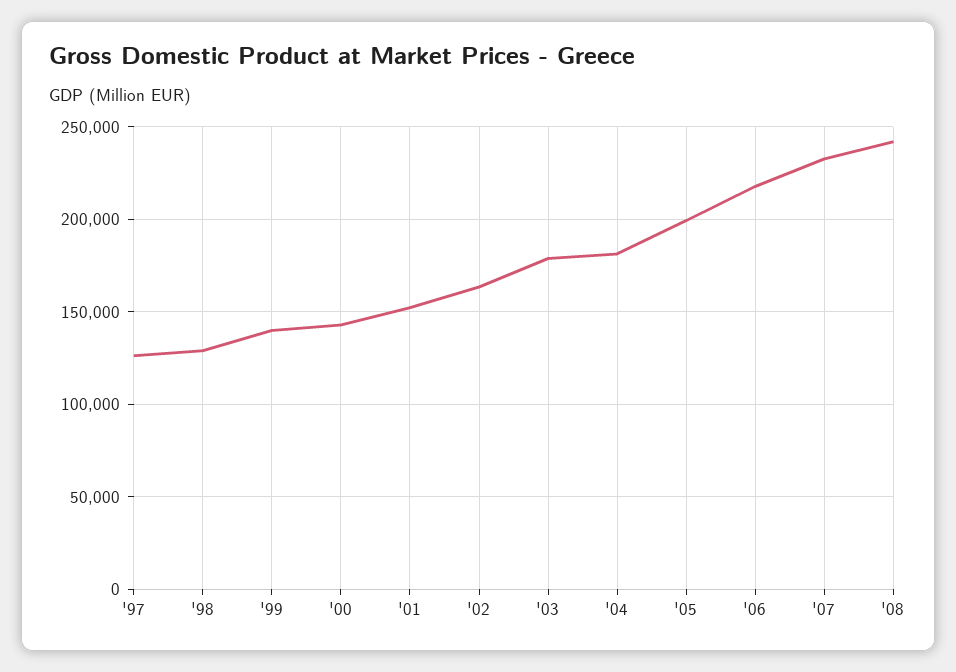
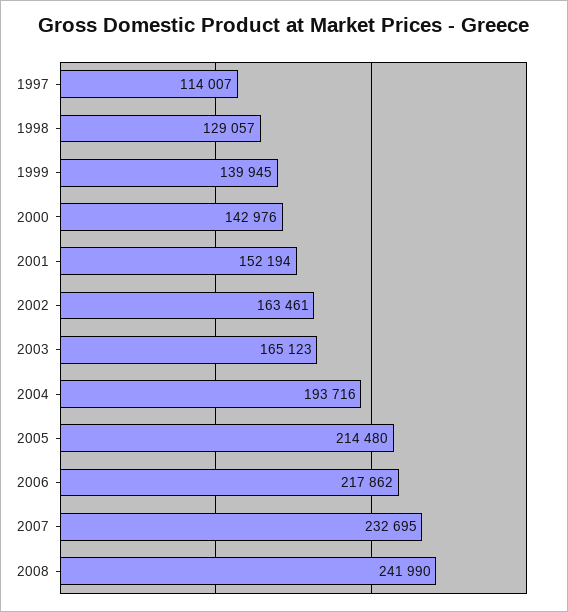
'97: 125000 -> 114007
'03: 180000 -> 165123
'04: 180000 -> 193716
'05: 200000 -> 214480

